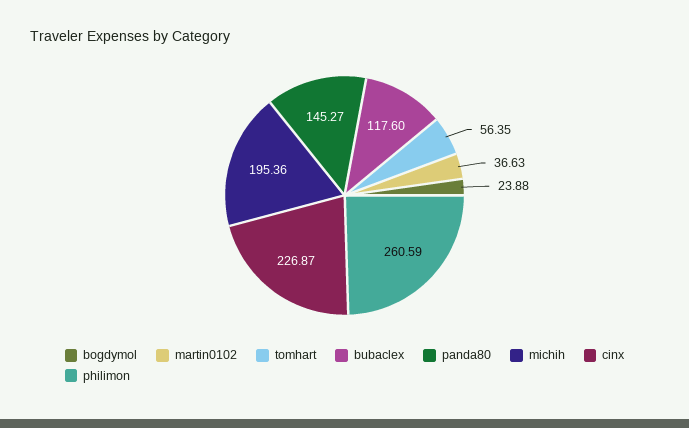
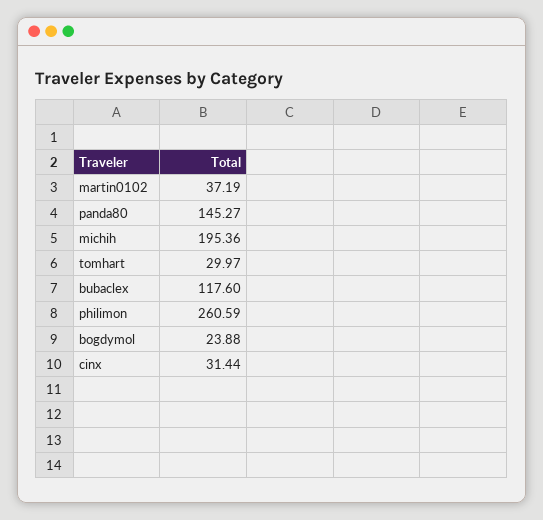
martin0102: 36.63 -> 37.19
tomhart: 56.35 -> 29.97
cinx: 226.87 -> 31.44

